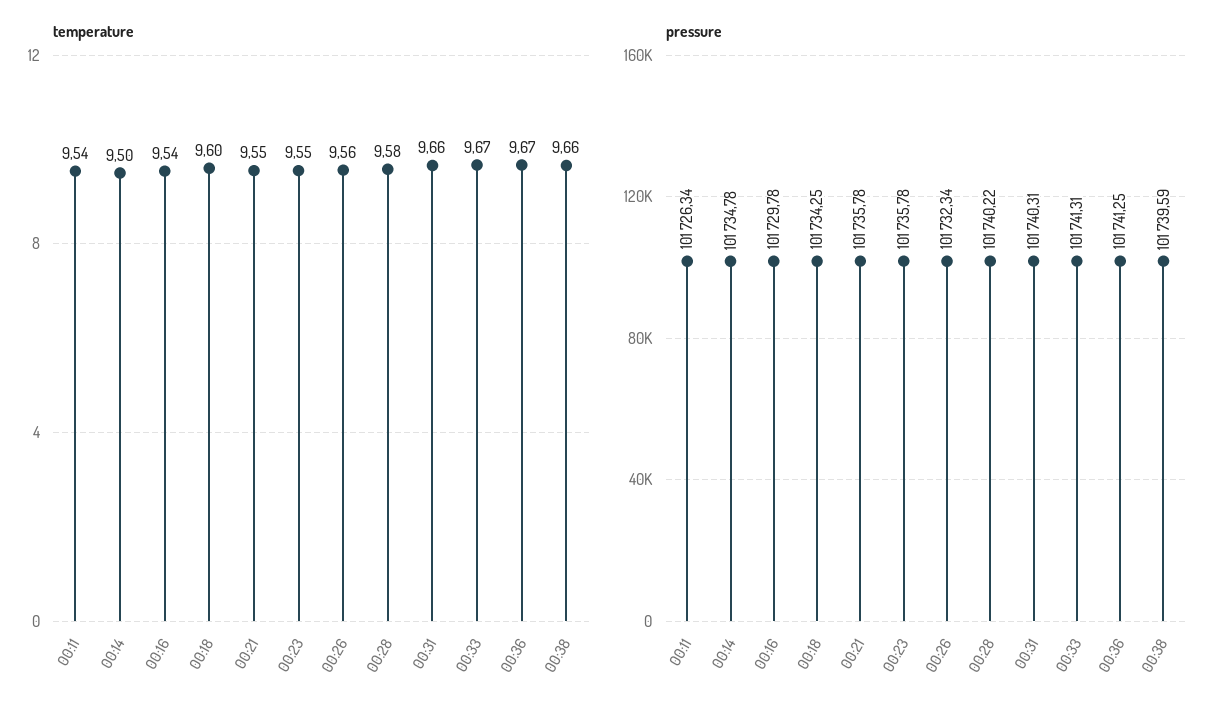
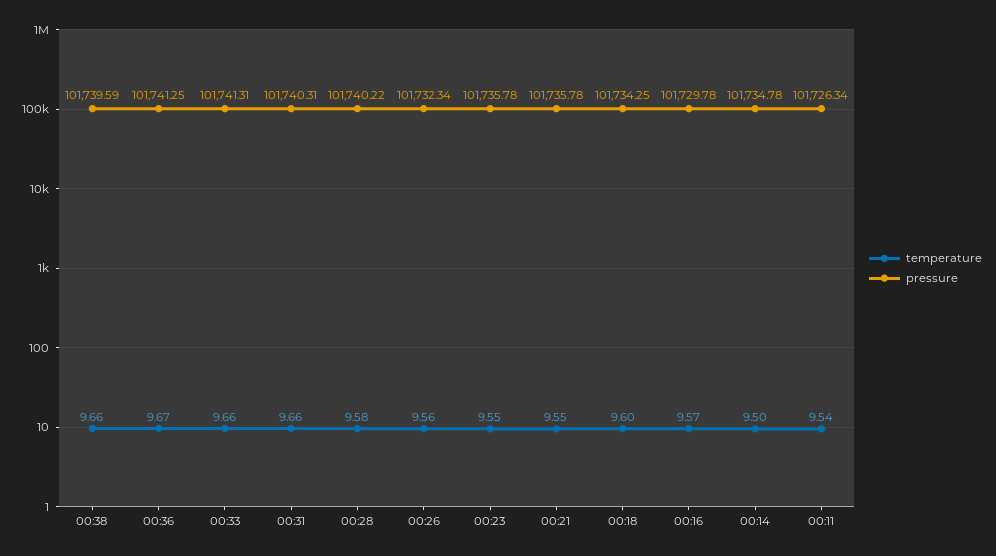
temperature, 00:16: 9.54 -> 9.57
temperature, 00:33: 9.67 -> 9.66

